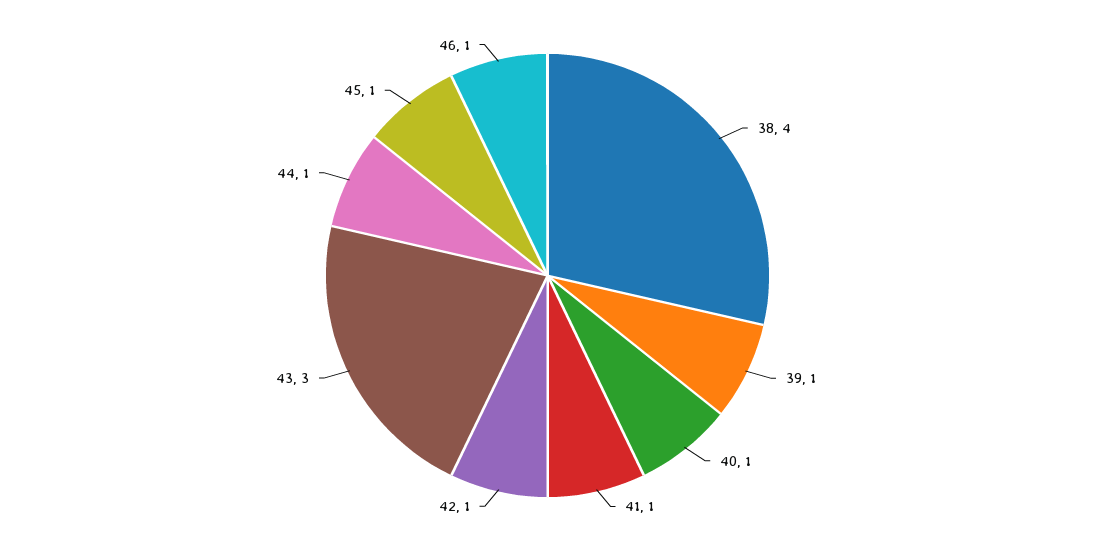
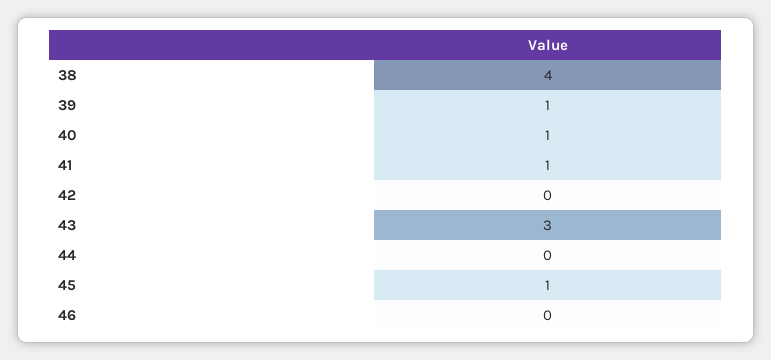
42: 1 -> 0
44: 1 -> 0
46: 1 -> 0

